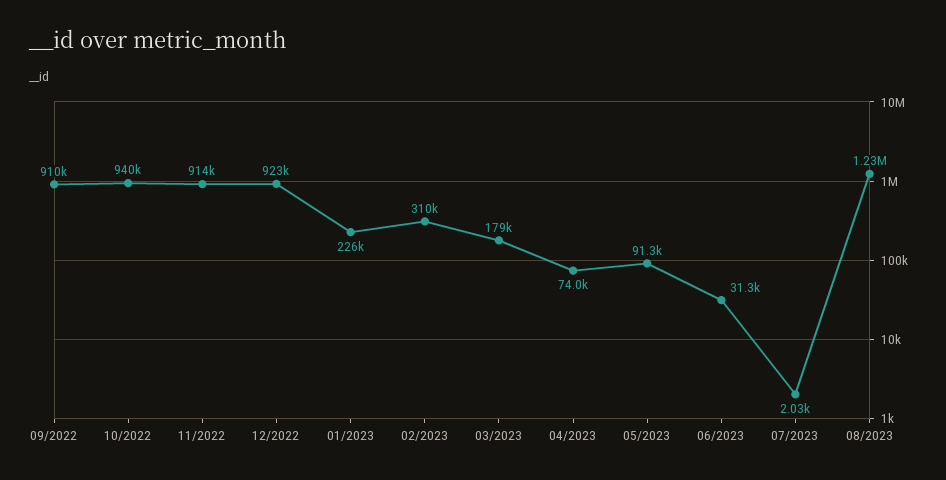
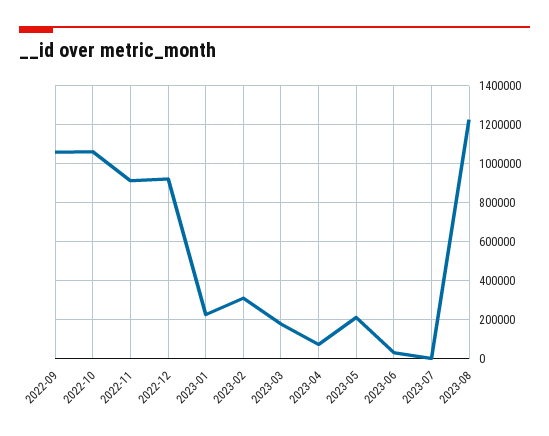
09/2022: 910000 -> 1050000
10/2022: 940000 -> 1050000
05/2023: 91300 -> 200000

